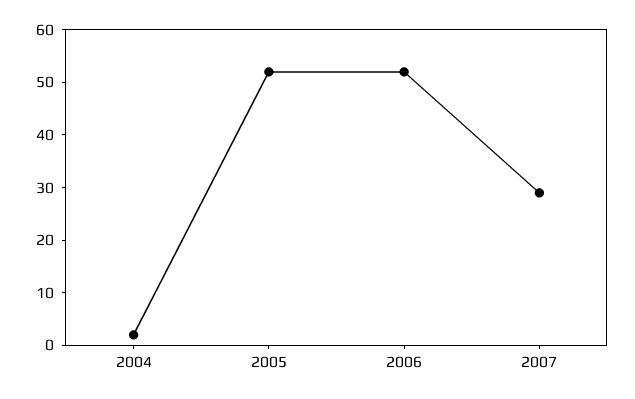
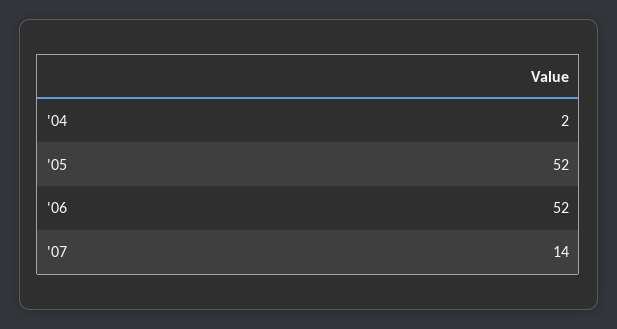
2007: 30 -> 14

